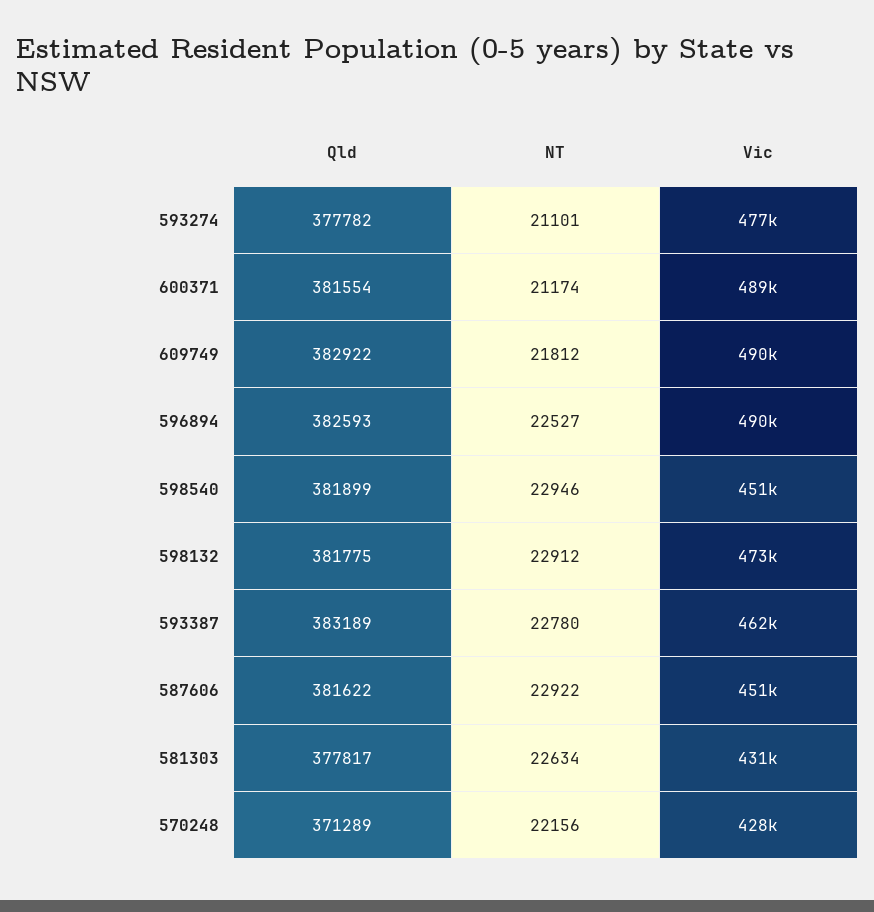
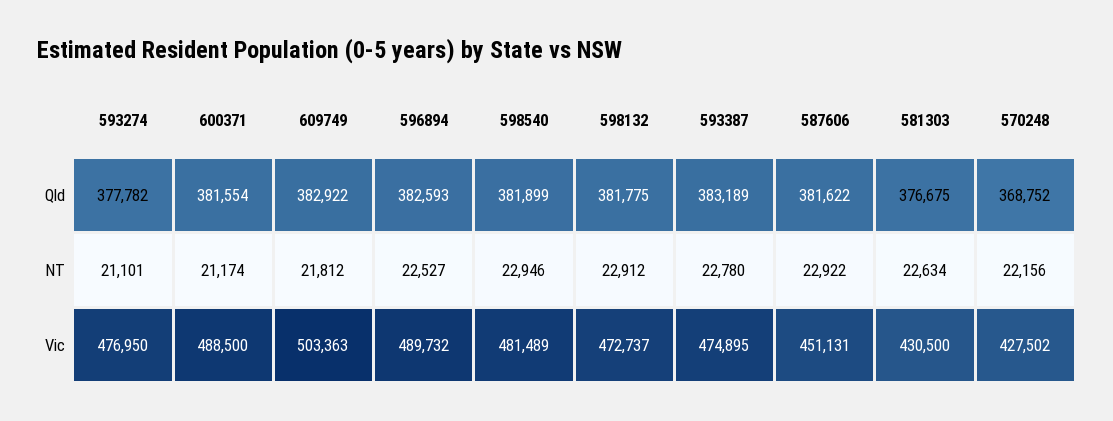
Vic, 609749: 490000 -> 503363
Vic, 598540: 451000 -> 481489
Vic, 593387: 462000 -> 474895
Qld, 581303: 377817 -> 376675
Qld, 570248: 371289 -> 368752

